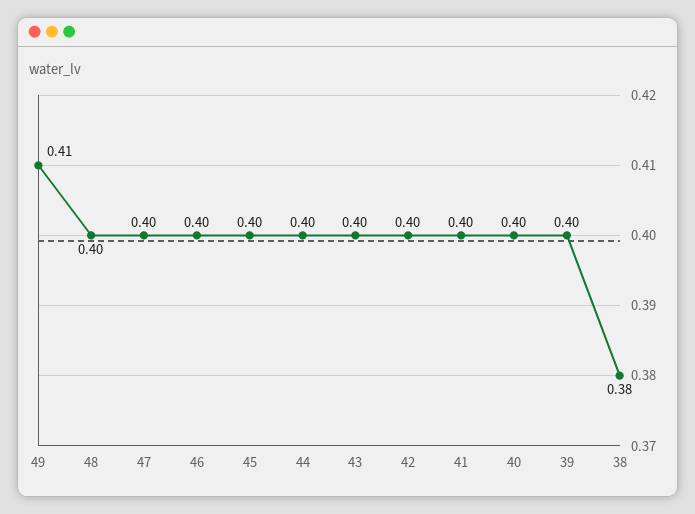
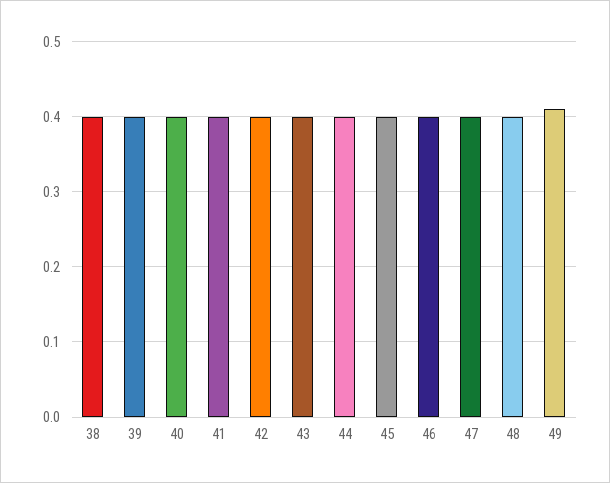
38: 0.38 -> 0.4

